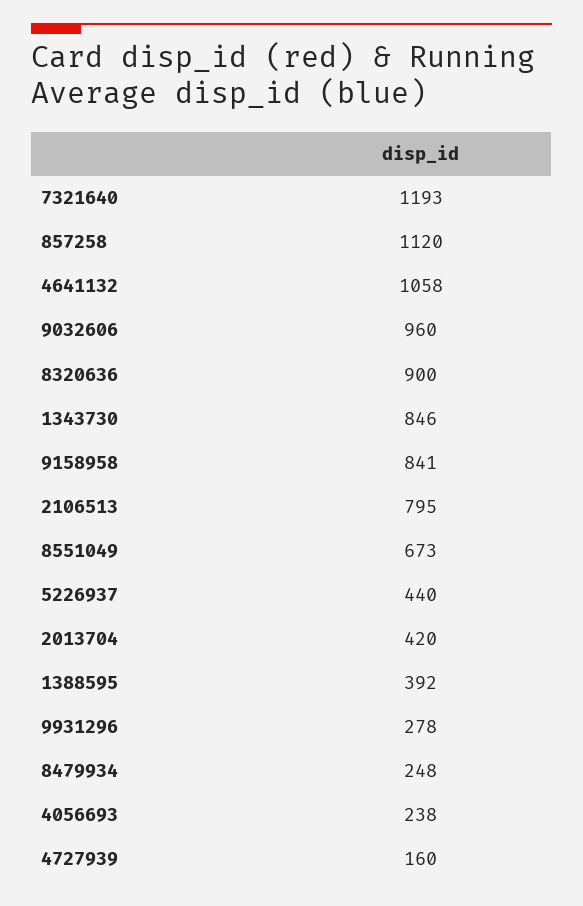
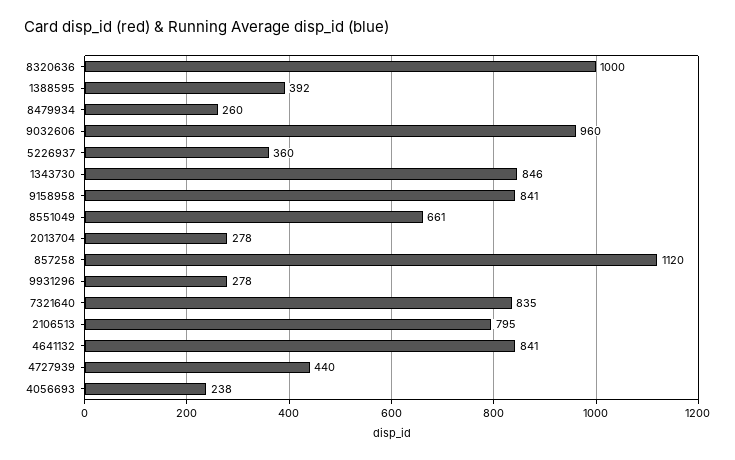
7321640: 1193 -> 835
4641132: 1058 -> 841
8320636: 900 -> 1000
8551049: 673 -> 661
5226937: 440 -> 360
2013704: 420 -> 278
8479934: 248 -> 260
4727939: 160 -> 440

